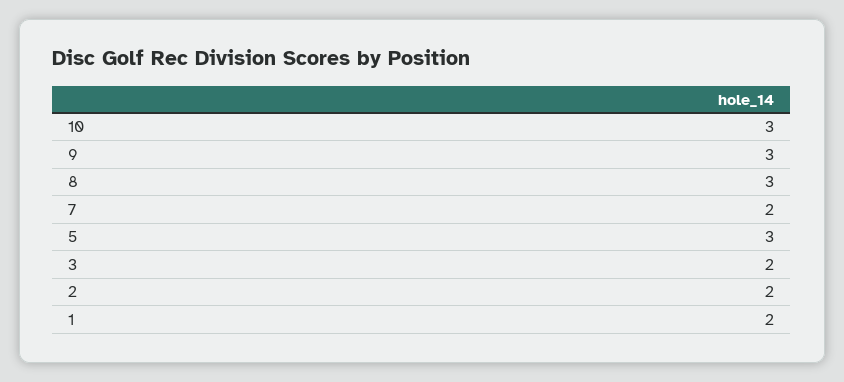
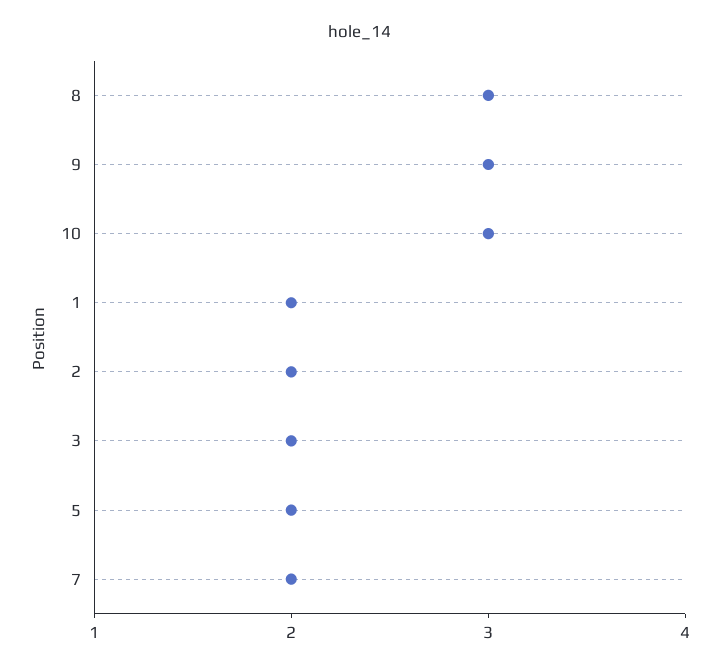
5: 3 -> 2

